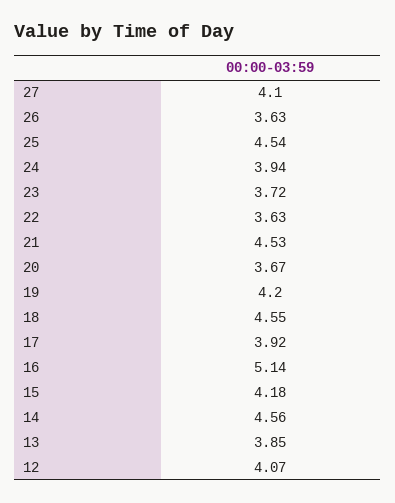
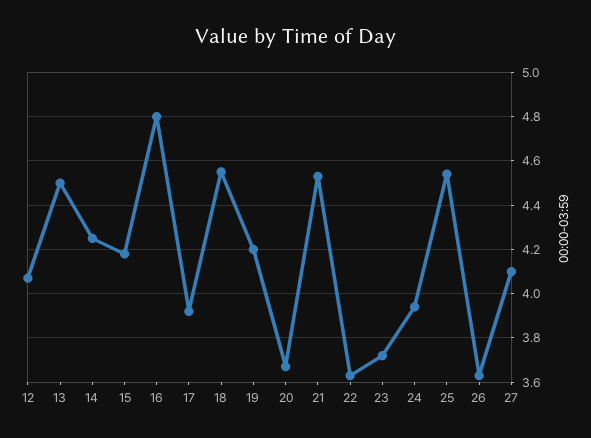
16: 5.14 -> 4.8
14: 4.56 -> 4.25
13: 3.85 -> 4.5

